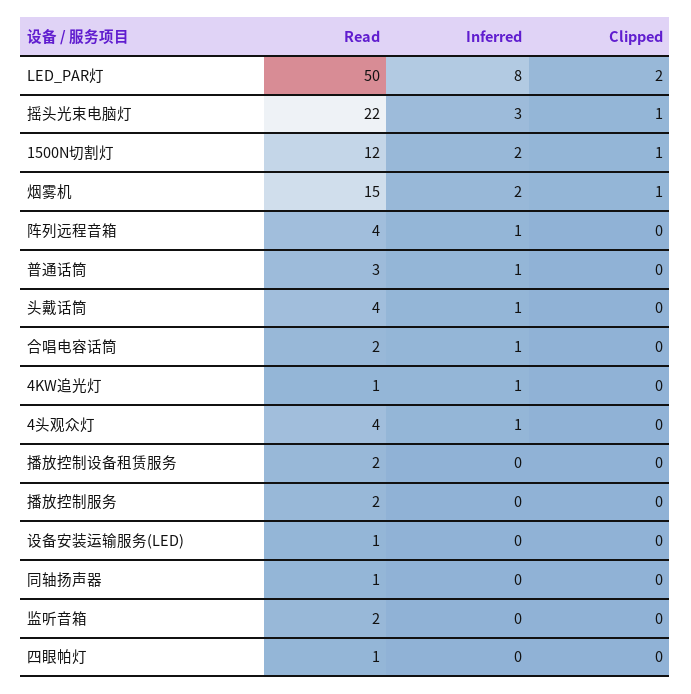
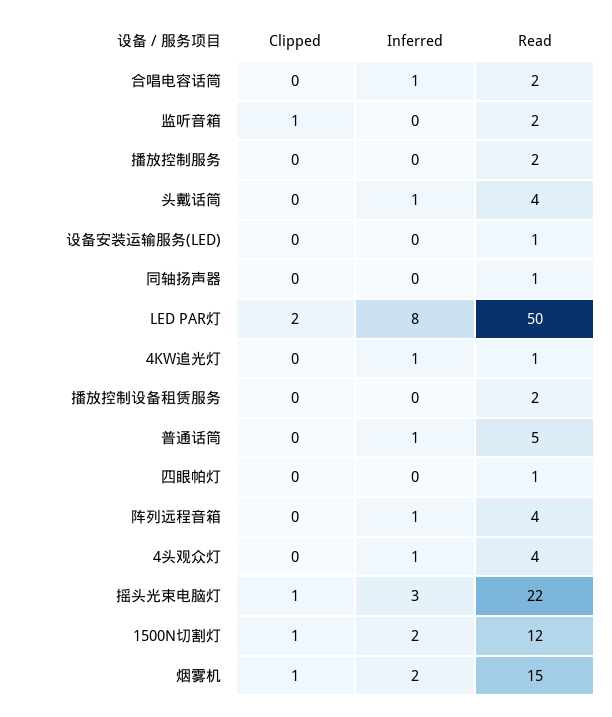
Read, 普通话筒: 3 -> 5
Clipped, 监听音箱: 0 -> 1

